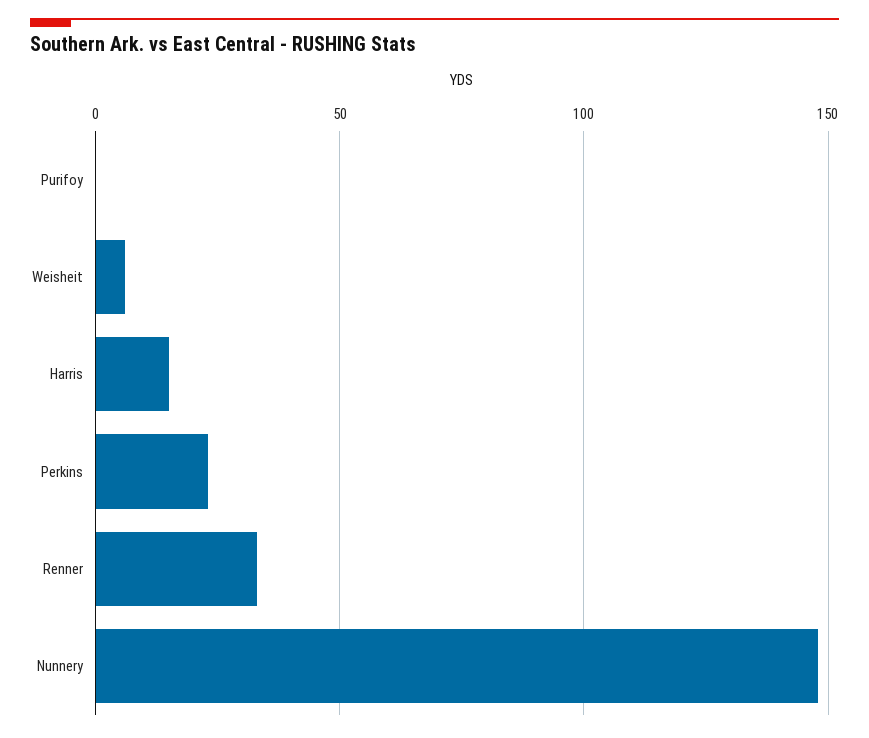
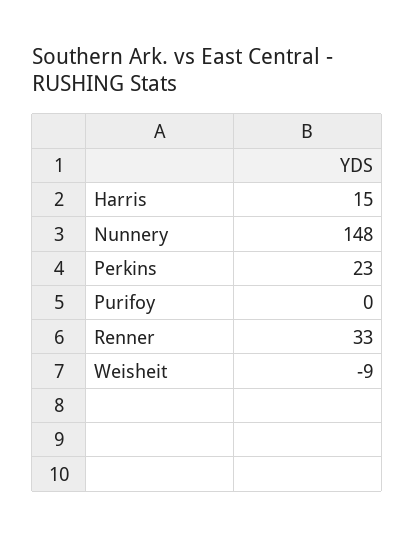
Weisheit: 5 -> -9

